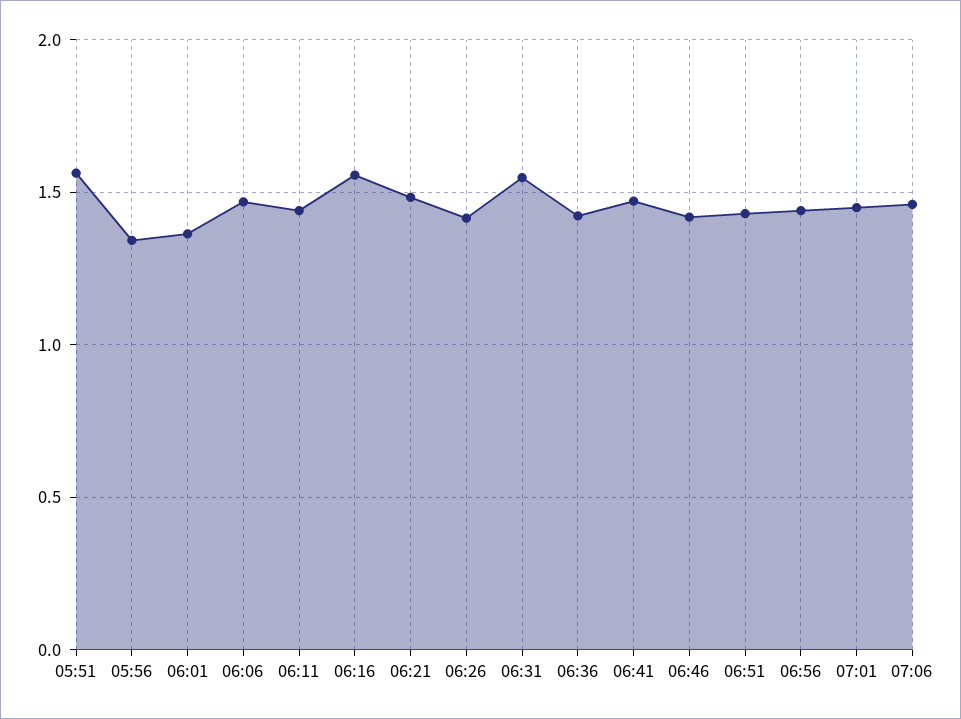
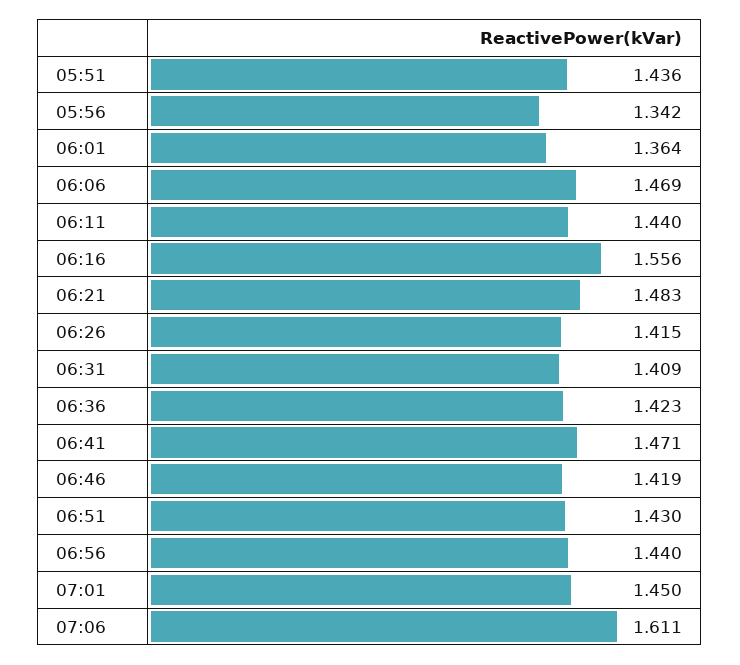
05:51: 1.55 -> 1.436
06:31: 1.55 -> 1.409
07:06: 1.45 -> 1.611

